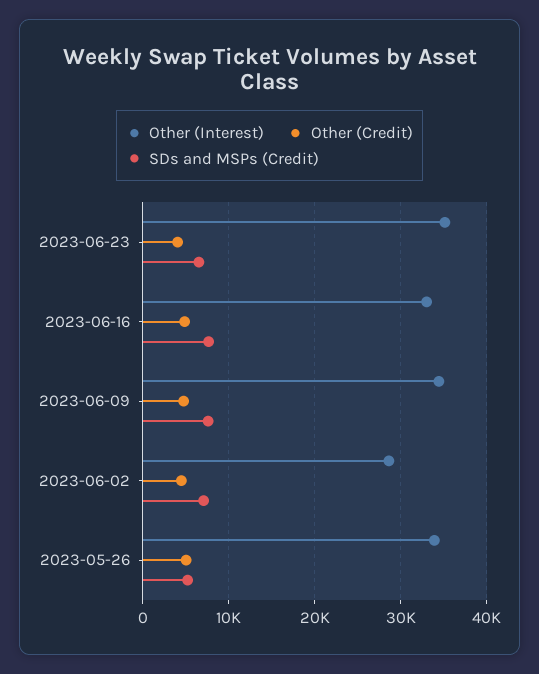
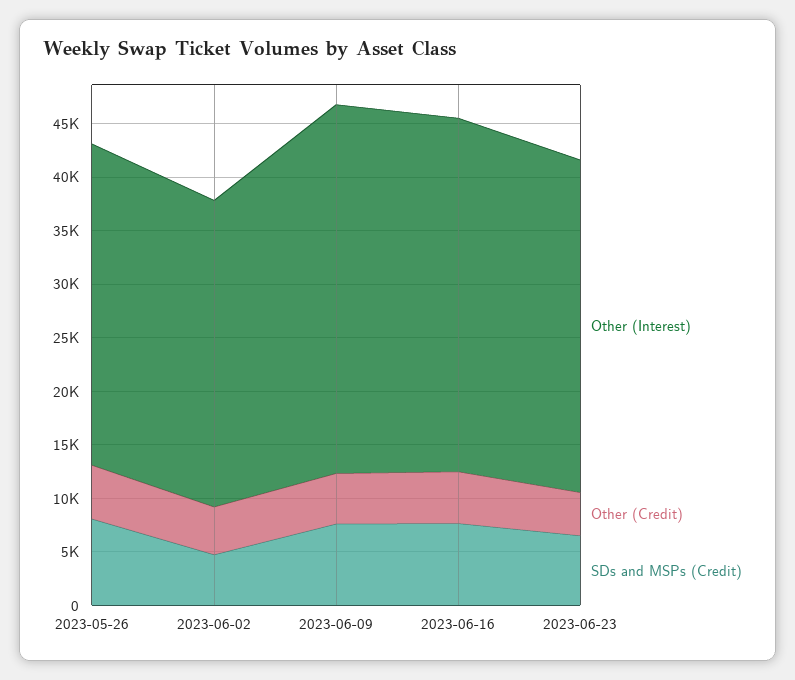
Other (Interest), 2023-06-23: 35000 -> 31000
SDs and MSPs (Credit), 2023-06-02: 7000 -> 5000
Other (Interest), 2023-05-26: 34000 -> 30000
SDs and MSPs (Credit), 2023-05-26: 5000 -> 8000

